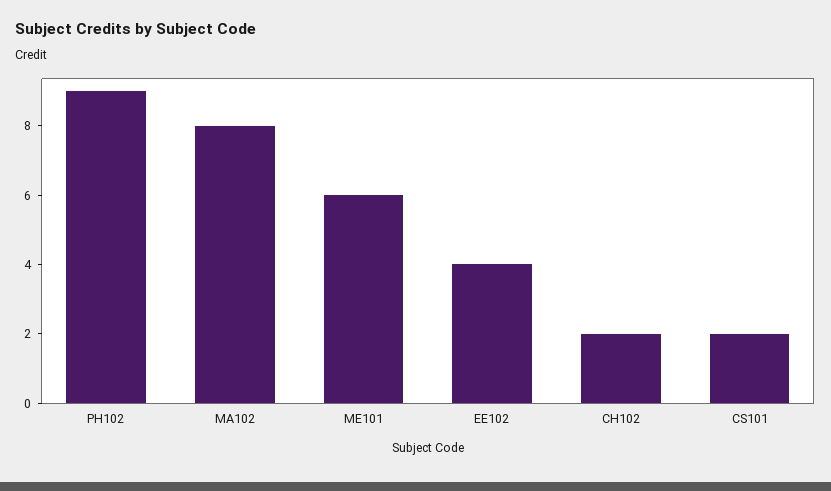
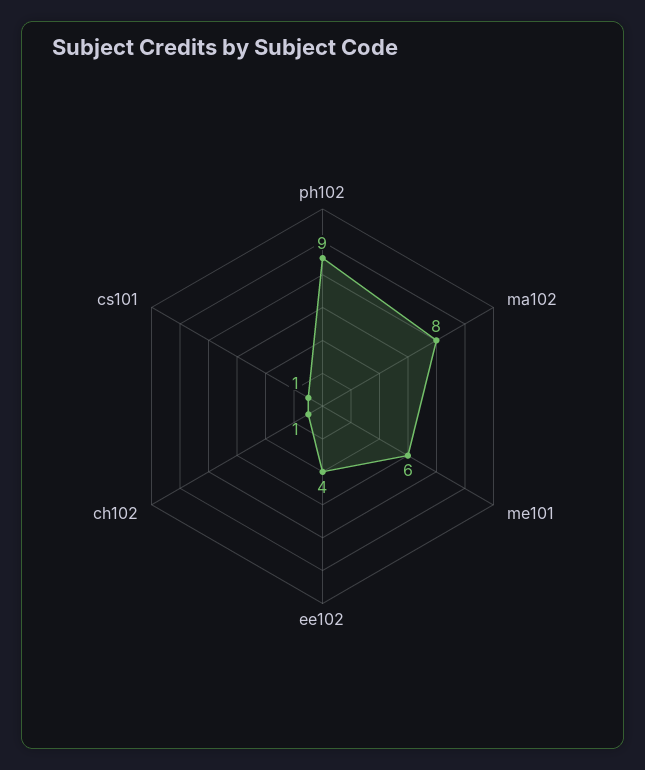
CH102: 2 -> 1
CS101: 2 -> 1

